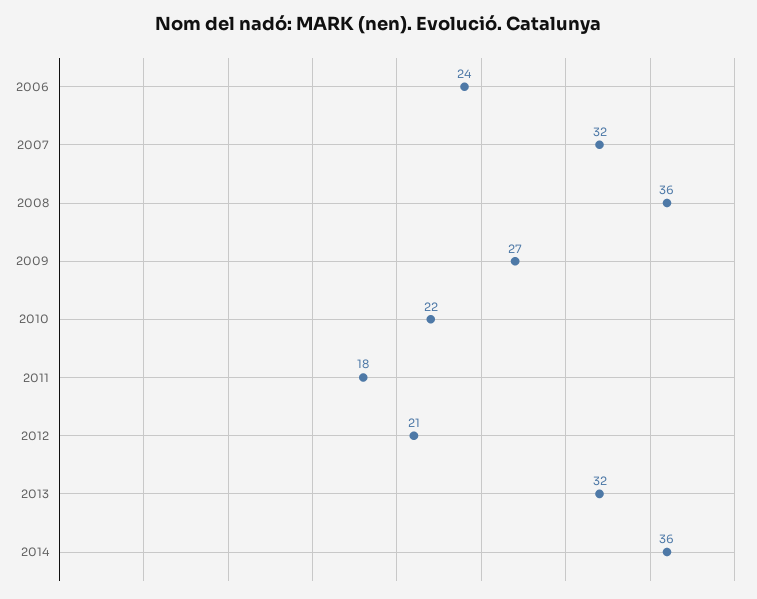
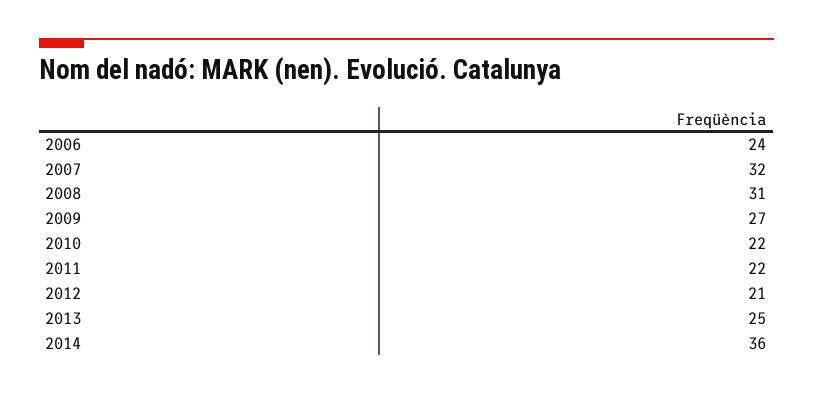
2008: 36 -> 31
2011: 18 -> 22
2013: 32 -> 25

